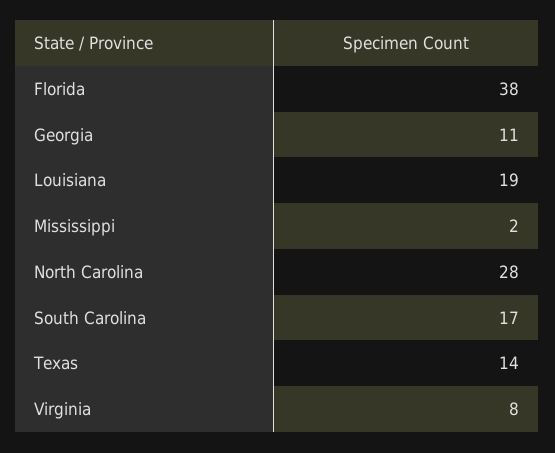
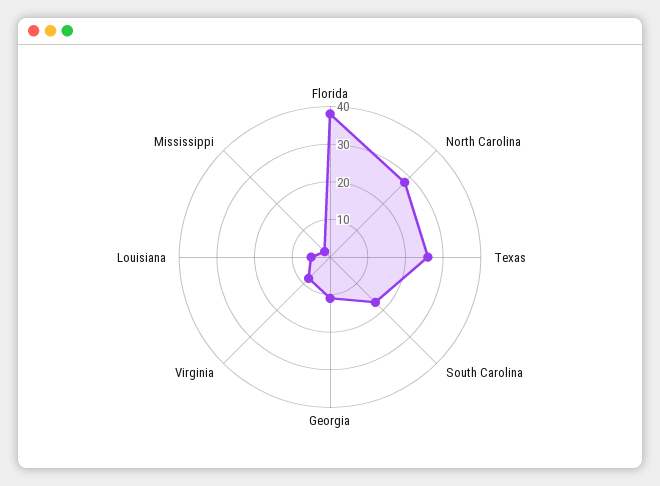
Louisiana: 19 -> 5
Texas: 14 -> 25

